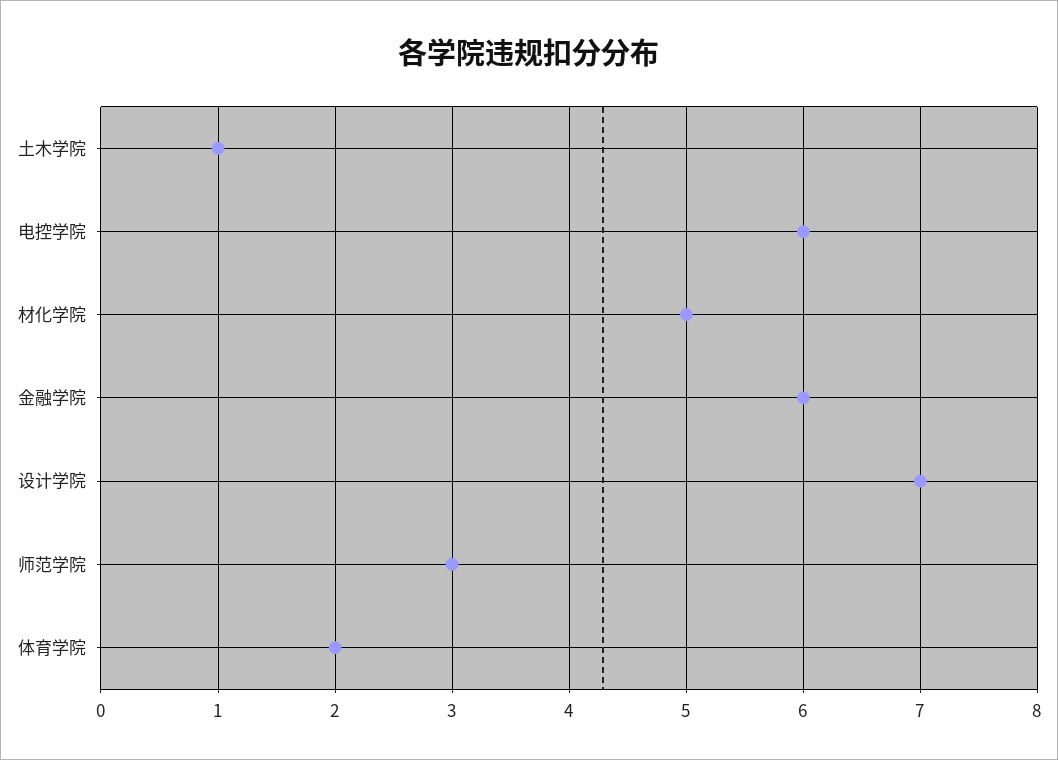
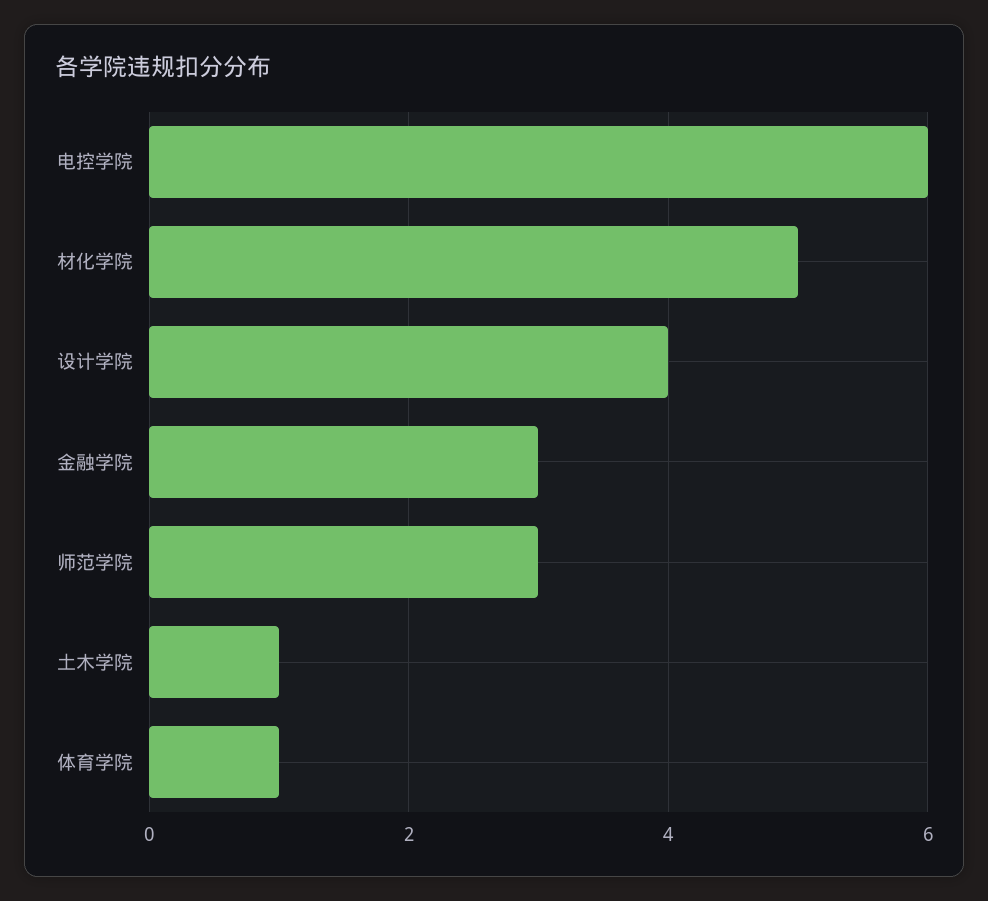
金融学院: 6 -> 3
设计学院: 7 -> 4
体育学院: 2 -> 1

